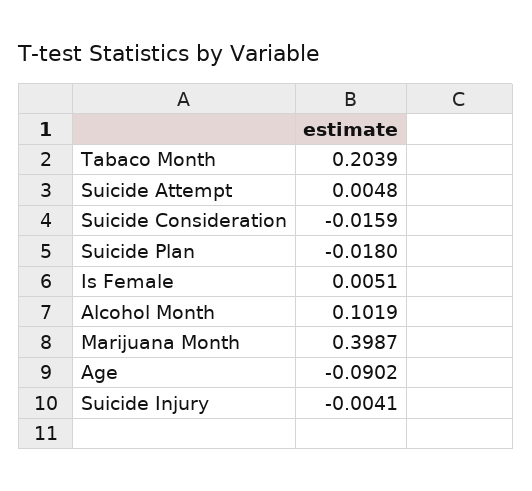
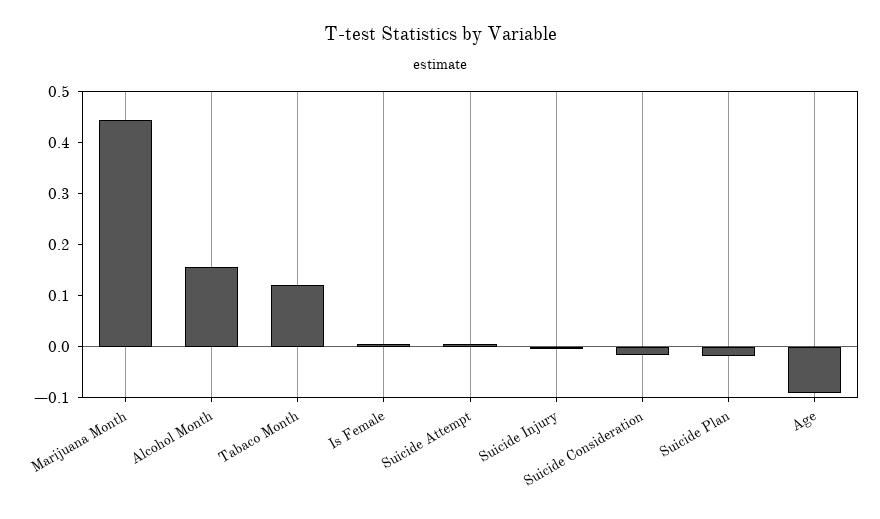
Tabaco Month: 0.2039 -> 0.12
Alcohol Month: 0.1019 -> 0.16
Marijuana Month: 0.3987 -> 0.44

